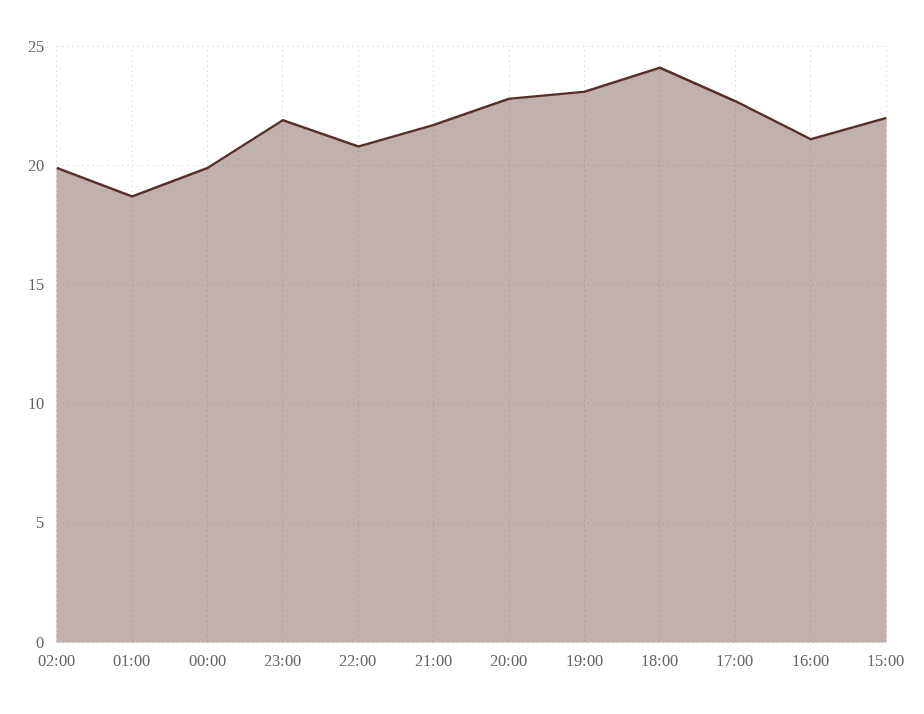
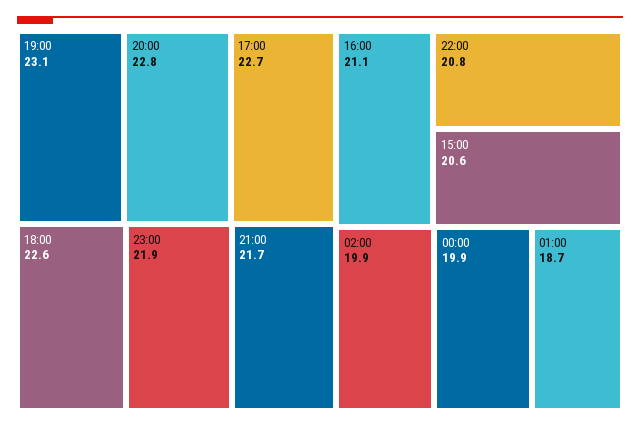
18:00: 24 -> 22.6
15:00: 22 -> 20.6

